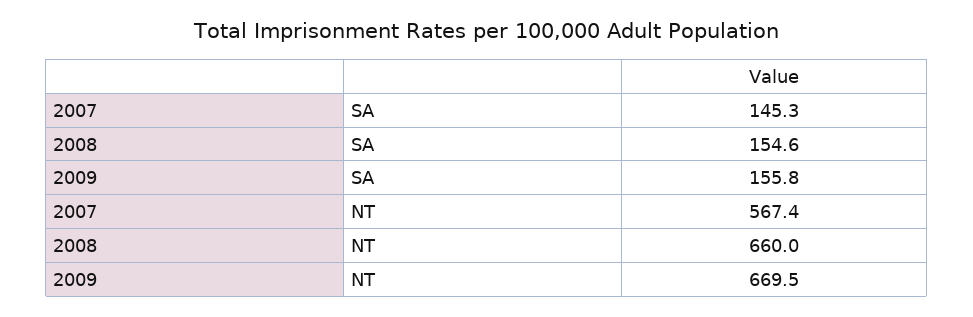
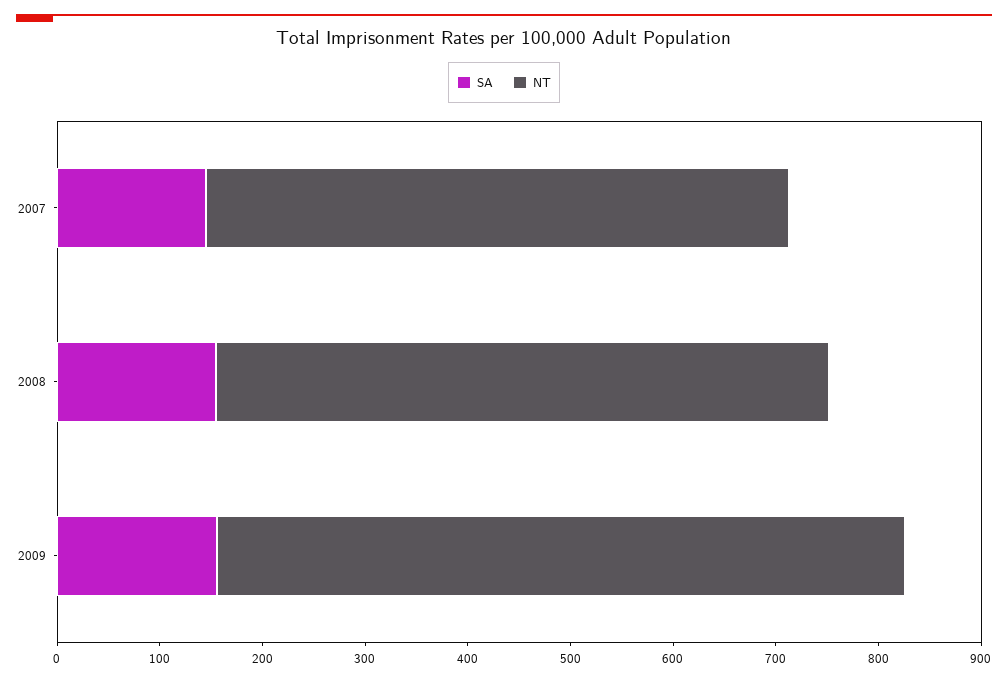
NT, 2008: 660 -> 600

